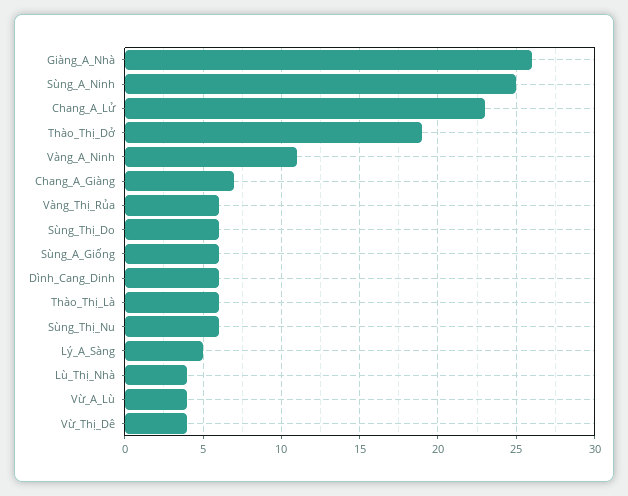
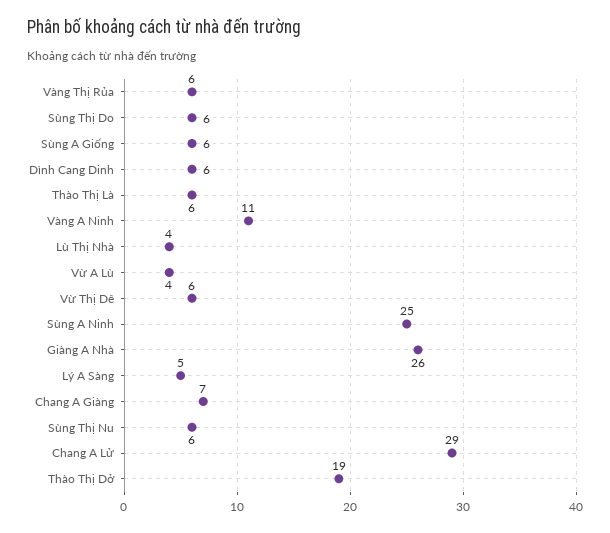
Chang_A_Lử: 23 -> 29
Vừ_Thị_Dê: 4 -> 6

